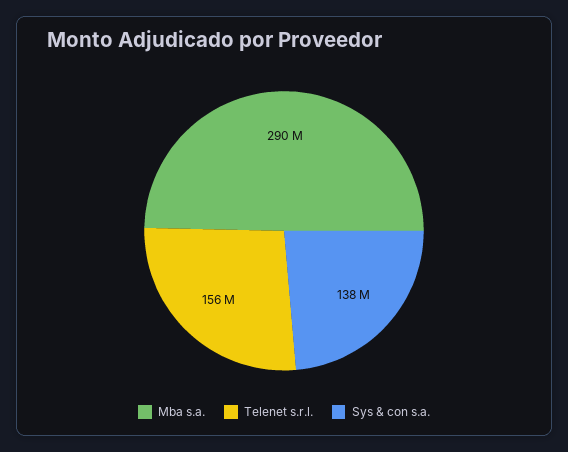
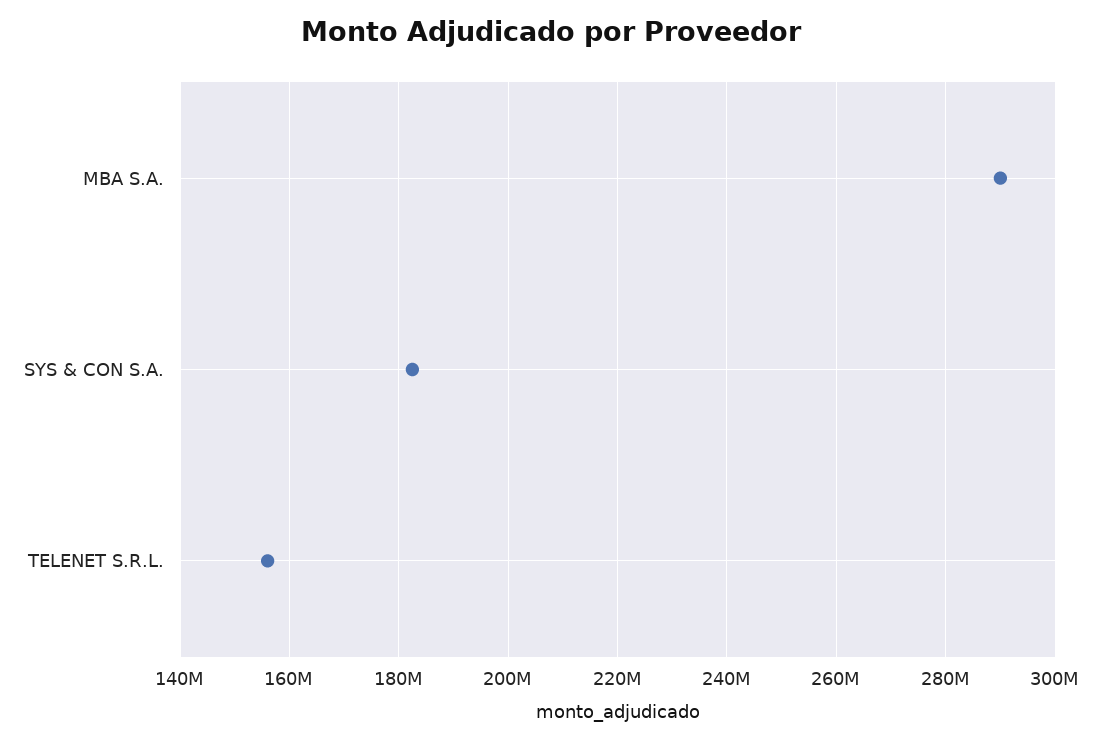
Sys & con s.a.: 138000000 -> 182000000

